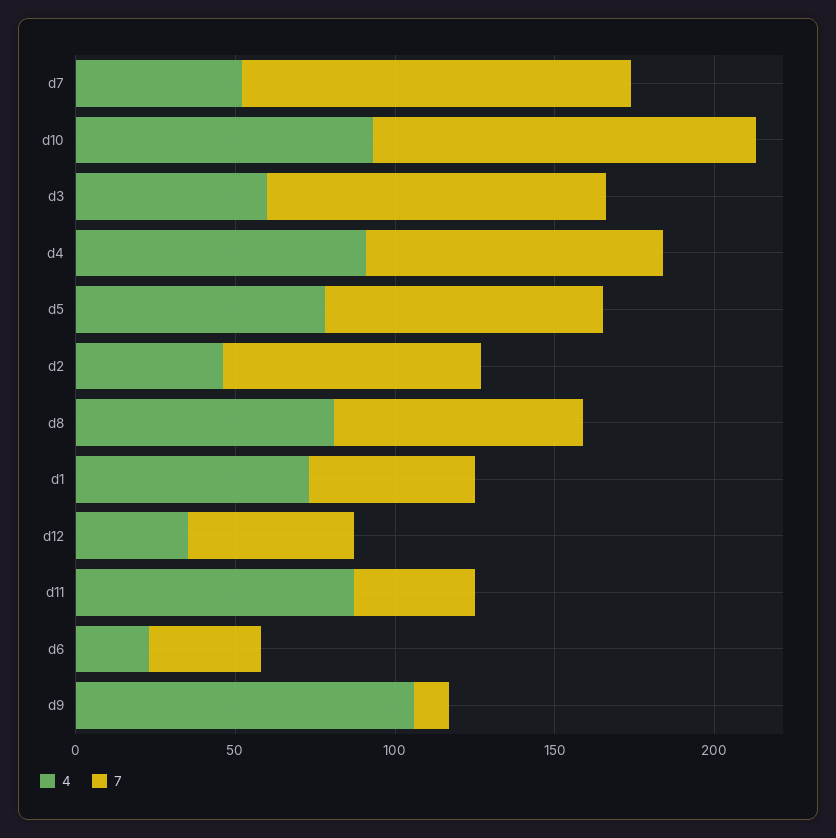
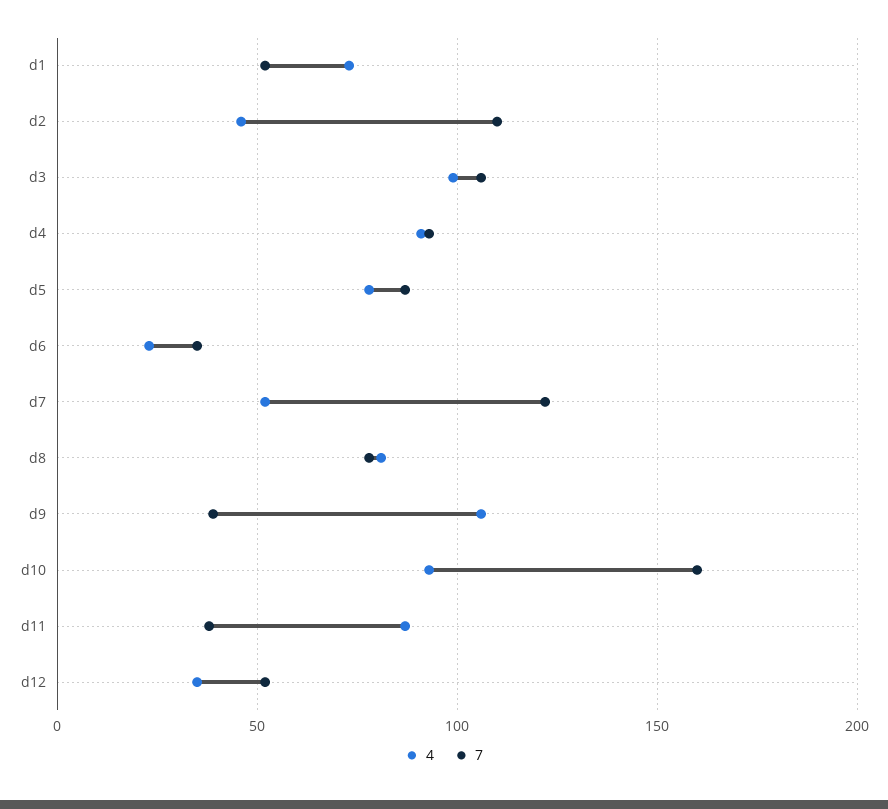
7, d10: 120 -> 160
4, d3: 60 -> 100
7, d2: 80 -> 110
7, d9: 10 -> 40

